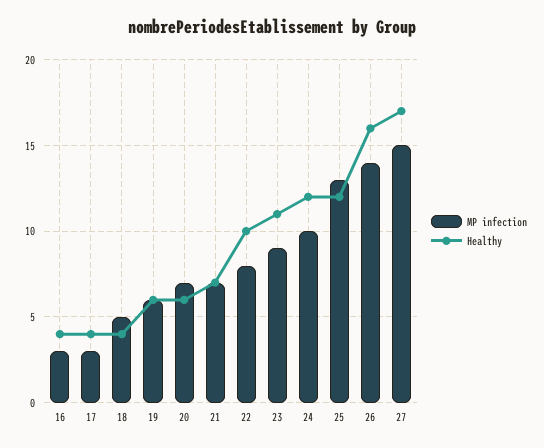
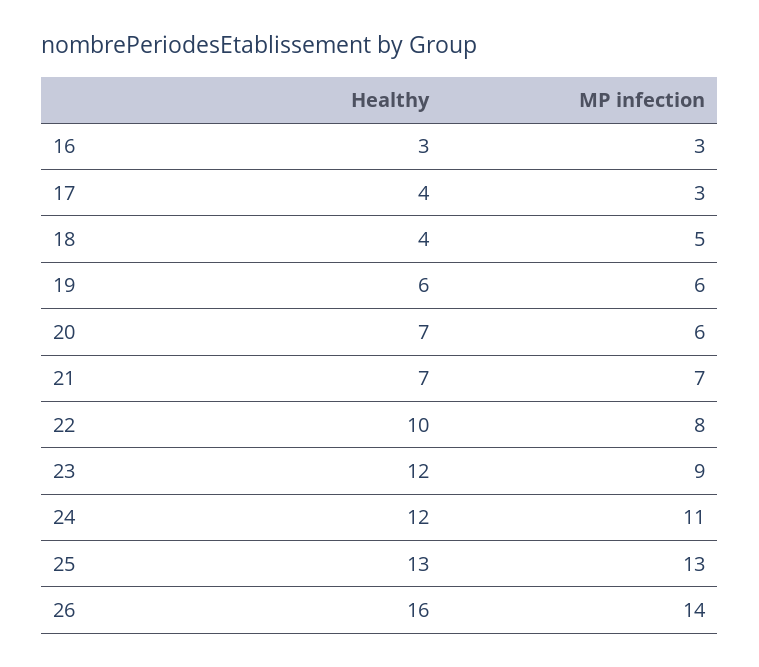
Healthy, 16: 4 -> 3
MP infection, 20: 7 -> 6
Healthy, 20: 6 -> 7
Healthy, 23: 11 -> 12
MP infection, 24: 10 -> 11
Healthy, 25: 12 -> 13
MP infection, 27: 15 -> none
Healthy, 27: 17 -> none

